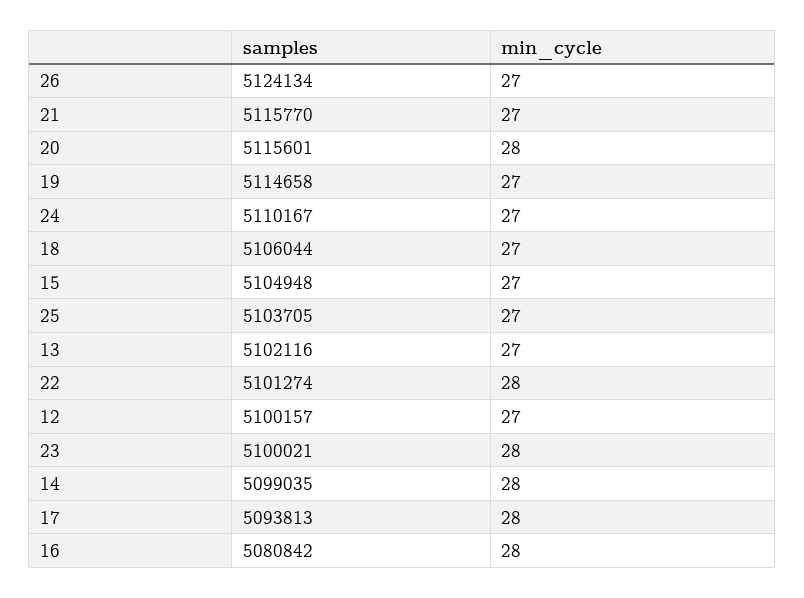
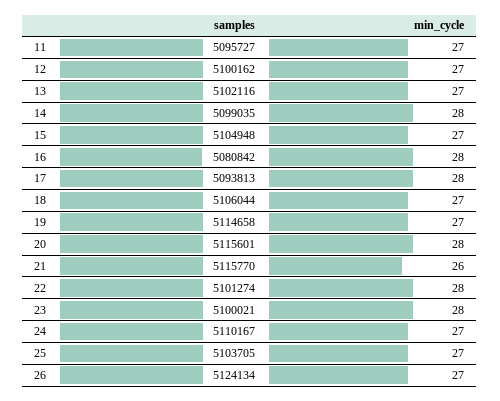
min_cycle, 21: 27 -> 26
samples, 12: 5100157 -> 5100162
samples, 11: none -> 5095727
min_cycle, 11: none -> 27

